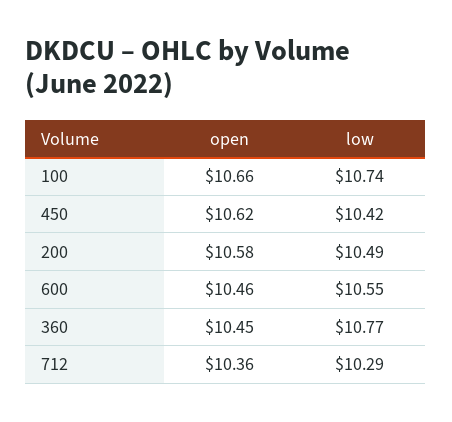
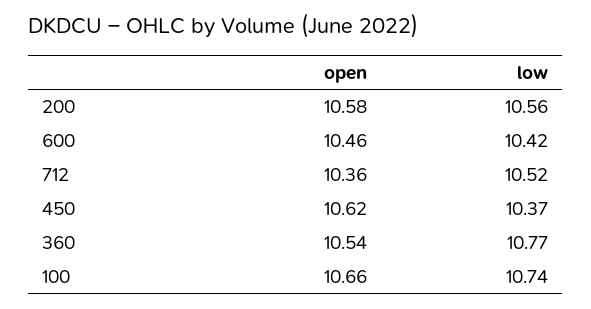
low, 450: 10.42 -> 10.37
low, 200: 10.49 -> 10.56
low, 600: 10.55 -> 10.42
open, 360: 10.45 -> 10.54
low, 712: 10.29 -> 10.52

